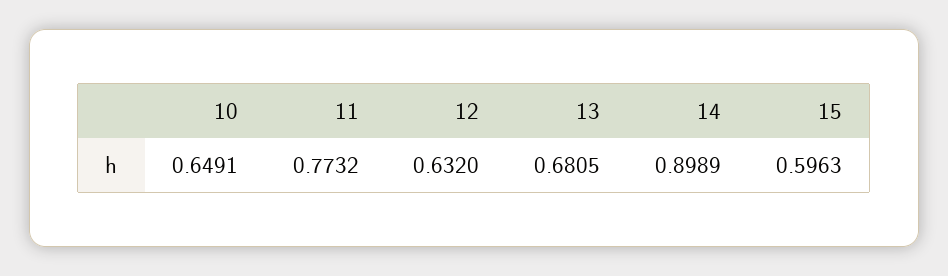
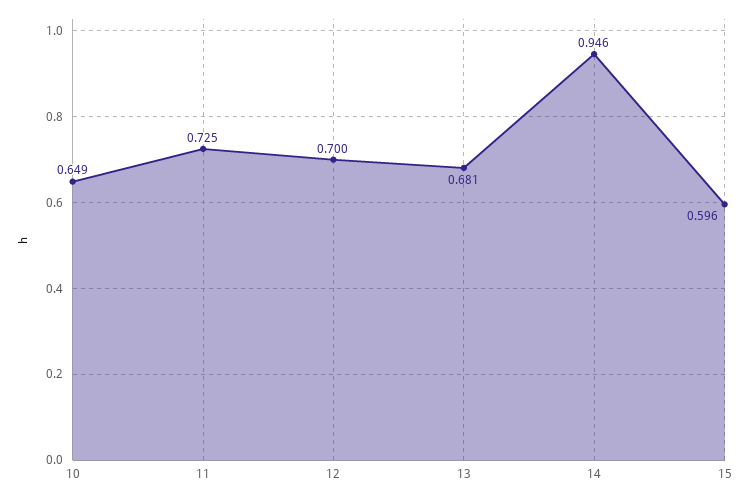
11: 0.7732 -> 0.725
12: 0.632 -> 0.7
14: 0.8989 -> 0.946

